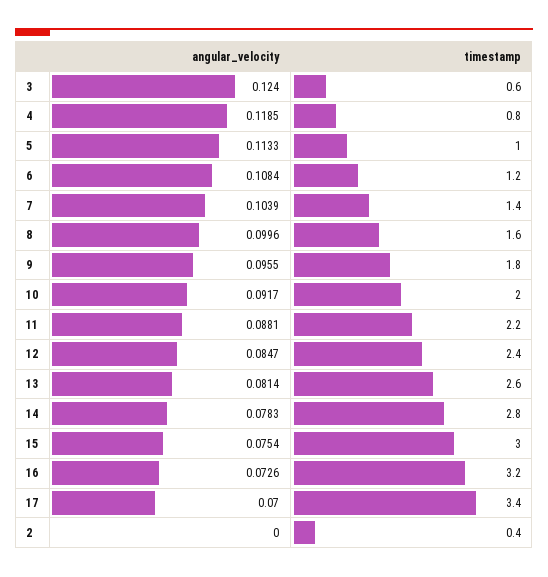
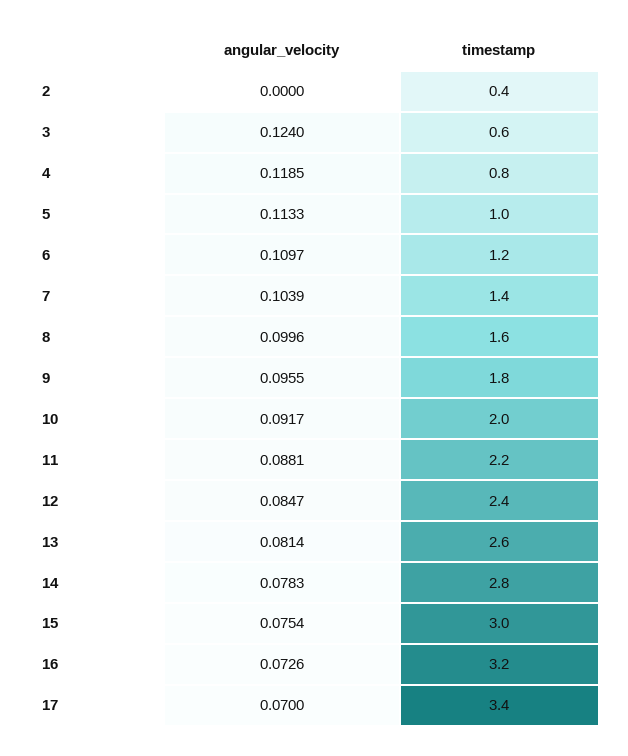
angular_velocity, 6: 0.1084 -> 0.1097

